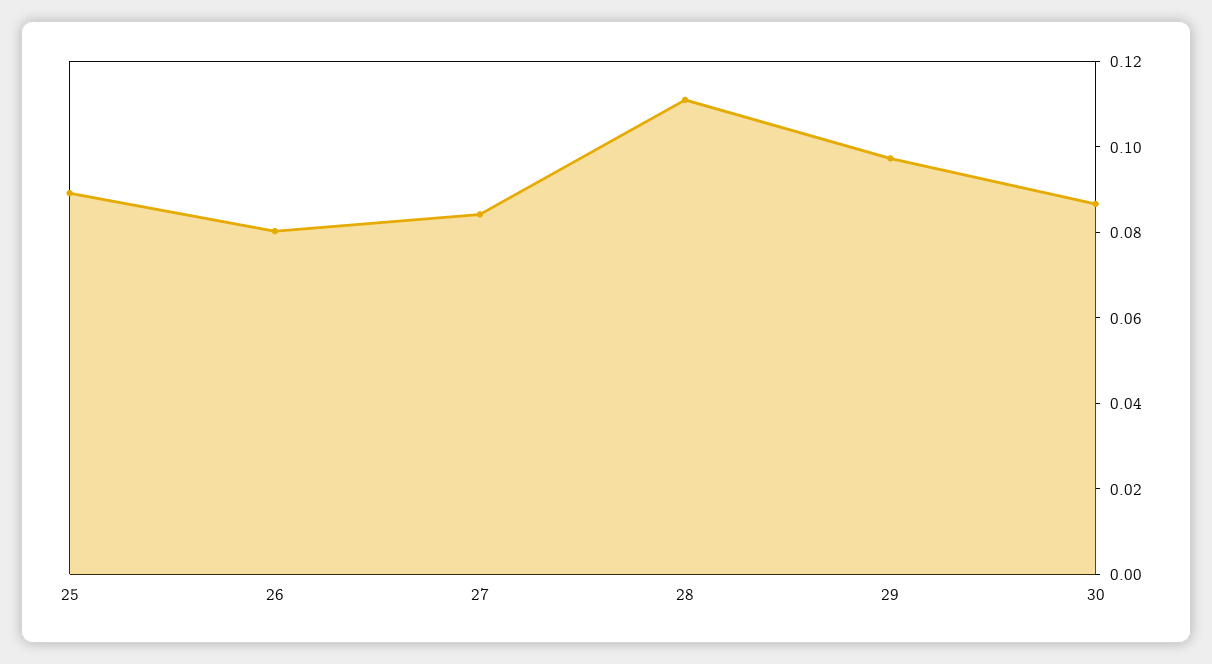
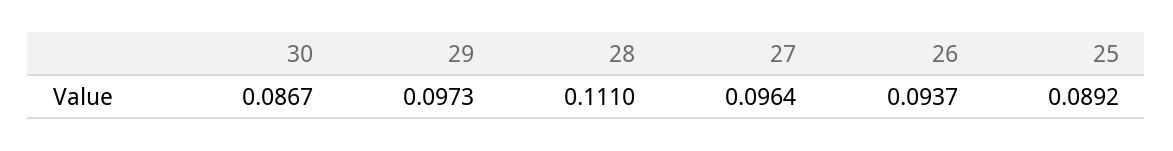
26: 0.08 -> 0.0937
27: 0.085 -> 0.0964

